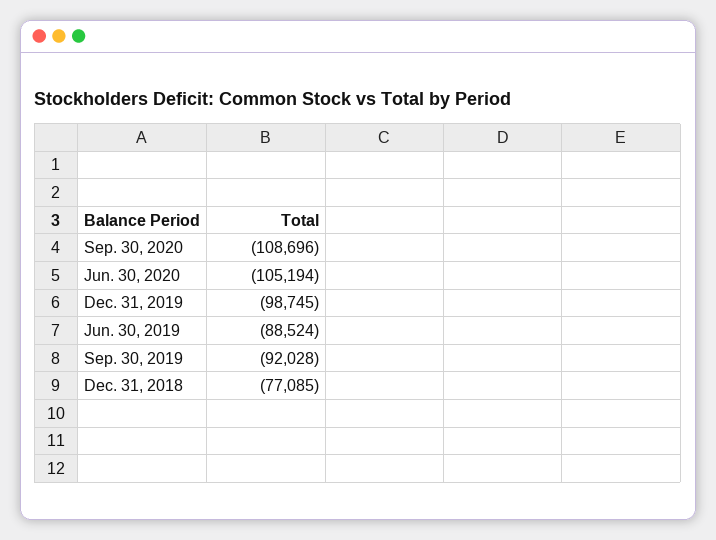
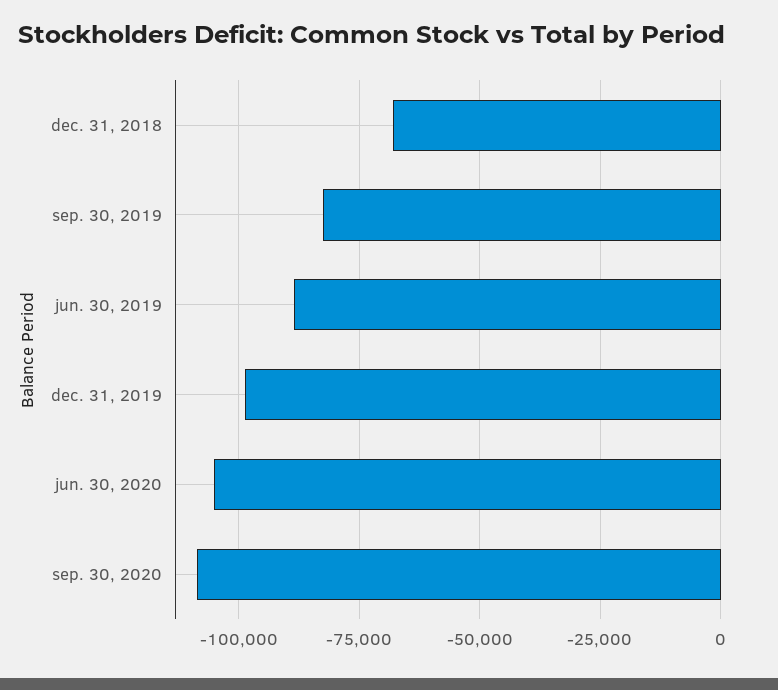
Sep. 30, 2019: -92028 -> -82500
Dec. 31, 2018: -77085 -> -67500

